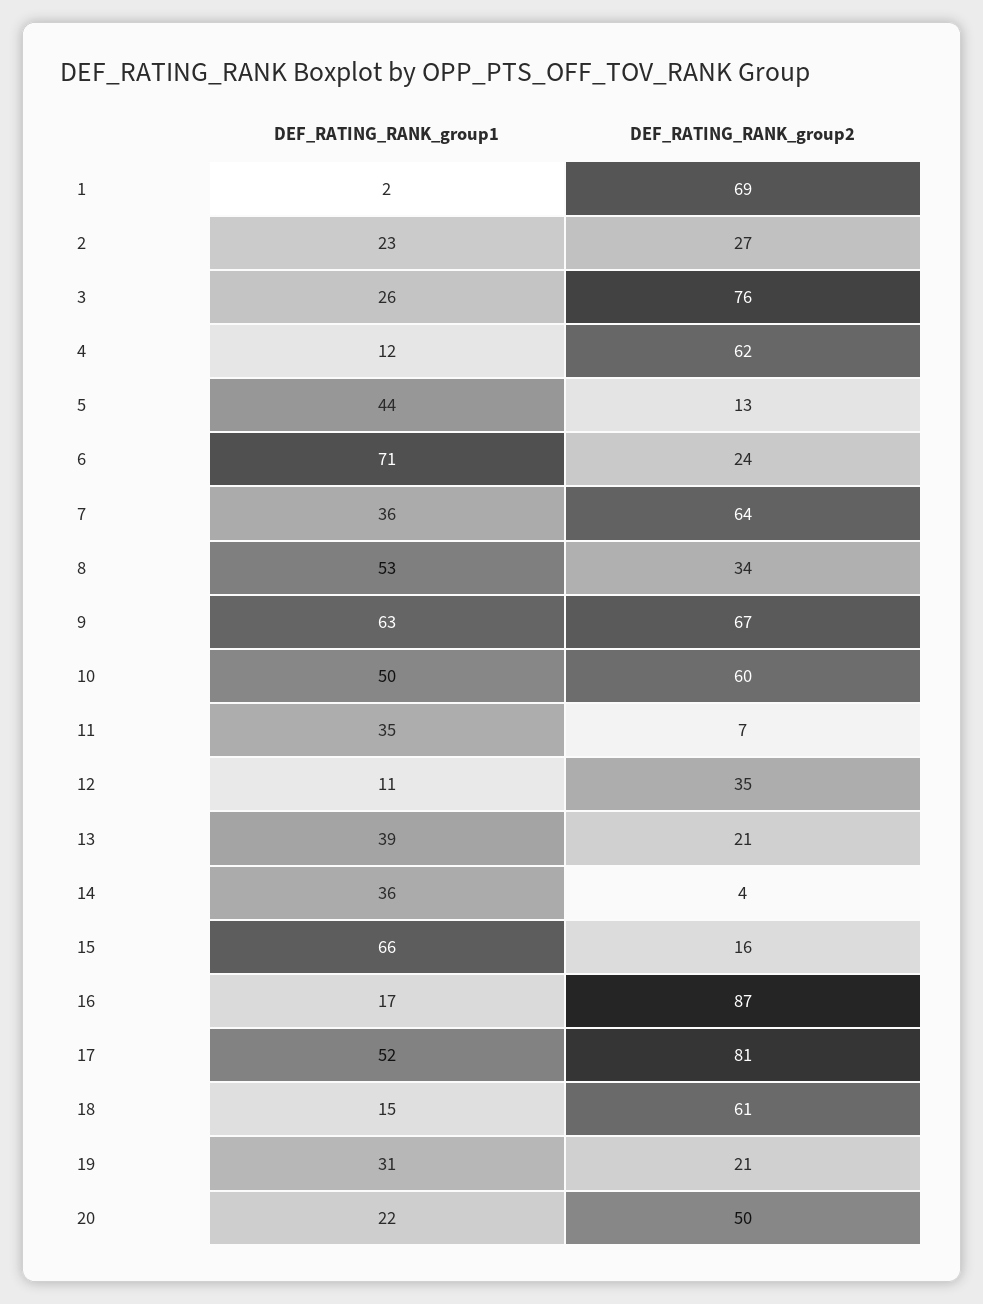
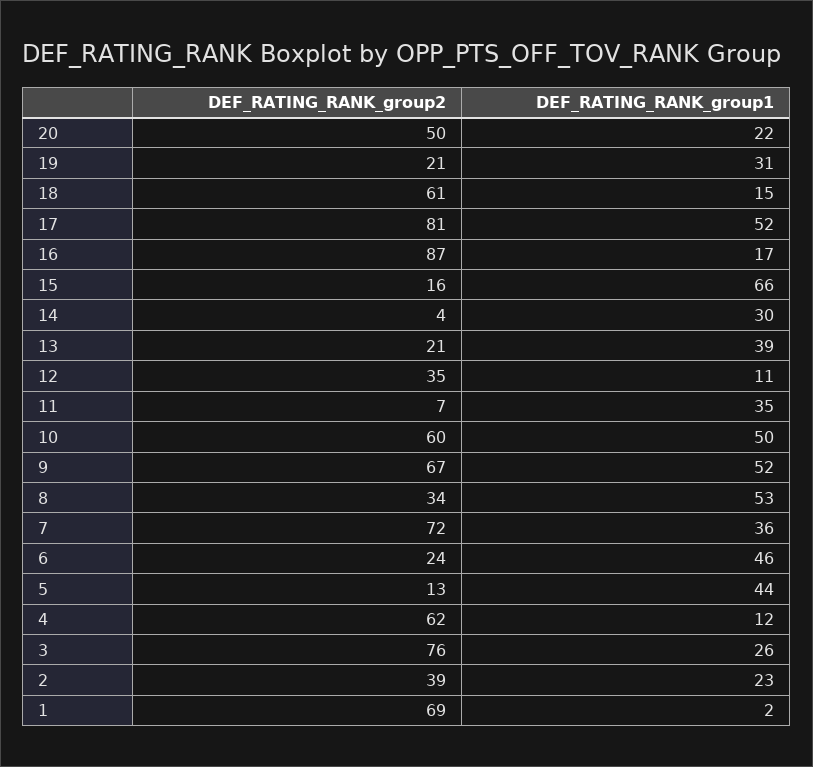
DEF_RATING_RANK_group2, 2: 27 -> 39
DEF_RATING_RANK_group1, 6: 71 -> 46
DEF_RATING_RANK_group2, 7: 64 -> 72
DEF_RATING_RANK_group1, 9: 63 -> 52
DEF_RATING_RANK_group1, 14: 36 -> 30

